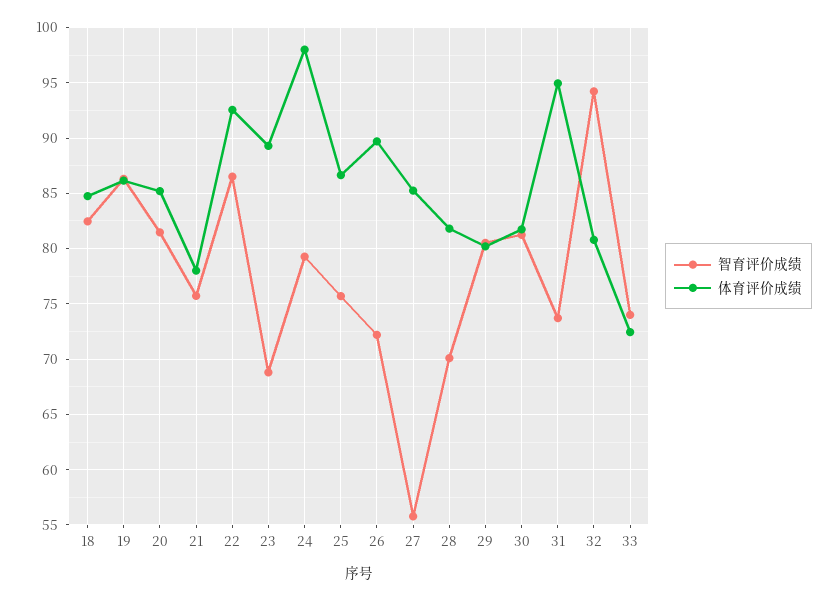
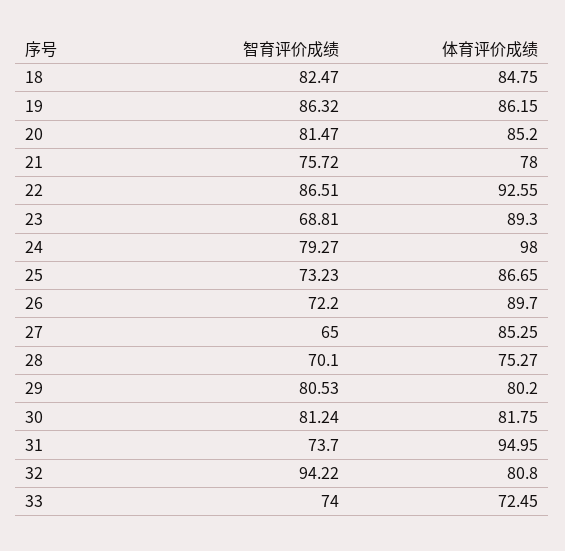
智育评价成绩, 25: 76 -> 73.23
智育评价成绩, 27: 56 -> 65
体育评价成绩, 28: 82 -> 75.27

